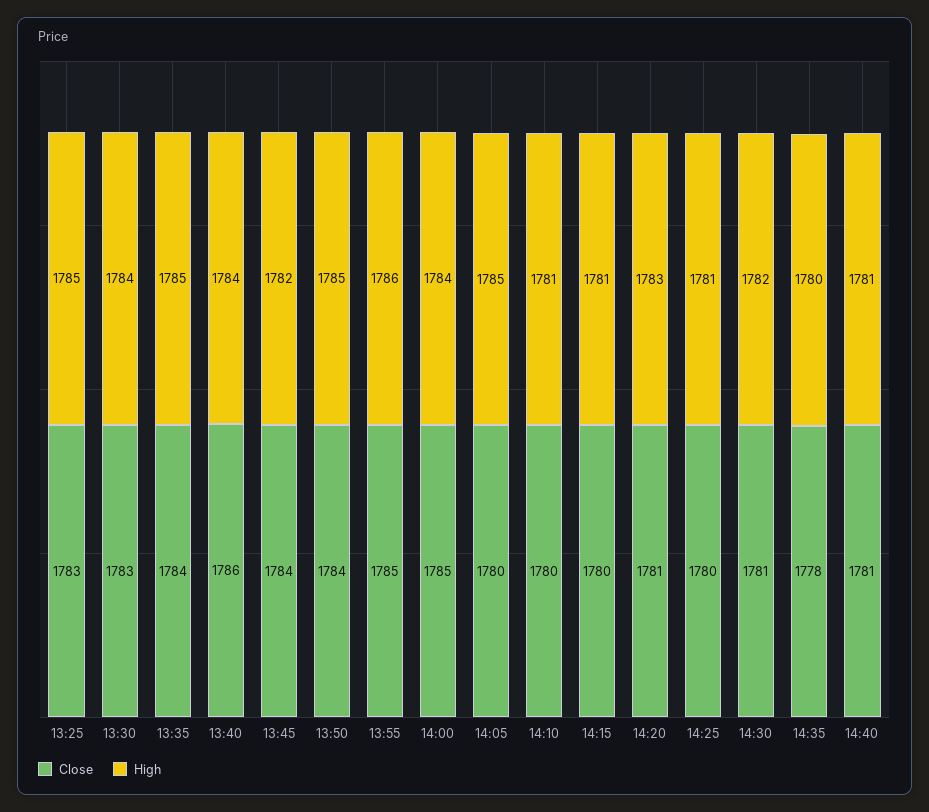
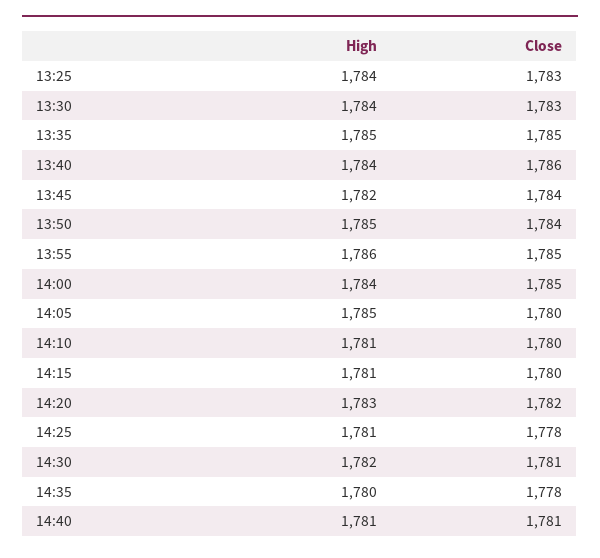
High, 13:25: 1785 -> 1784
Close, 13:35: 1784 -> 1785
Close, 14:20: 1781 -> 1782
Close, 14:25: 1780 -> 1778

